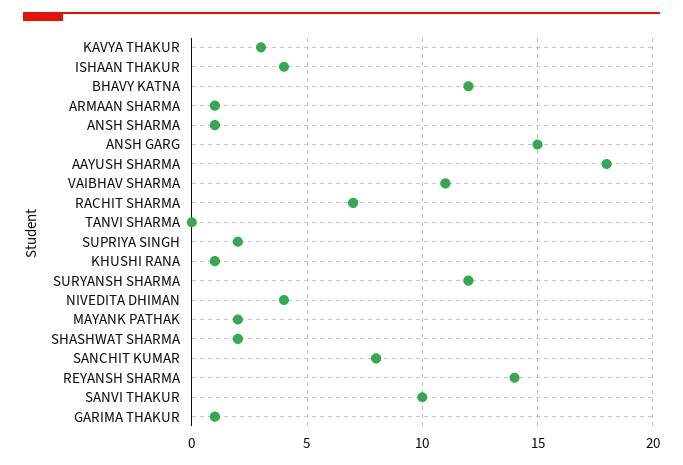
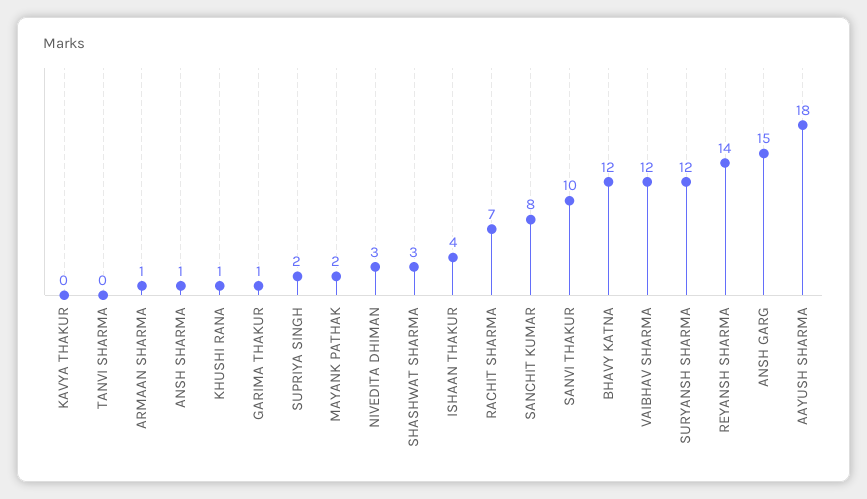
KAVYA THAKUR: 3 -> 0
VAIBHAV SHARMA: 11 -> 12
NIVEDITA DHIMAN: 4 -> 3
SHASHWAT SHARMA: 2 -> 3

